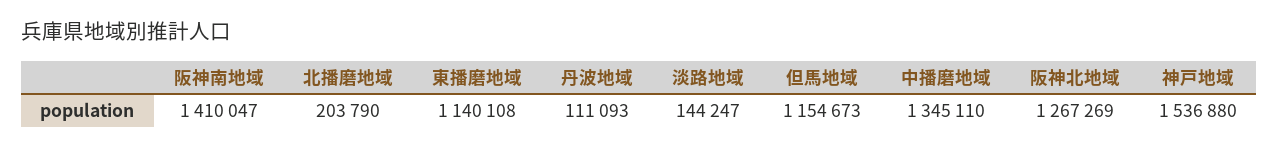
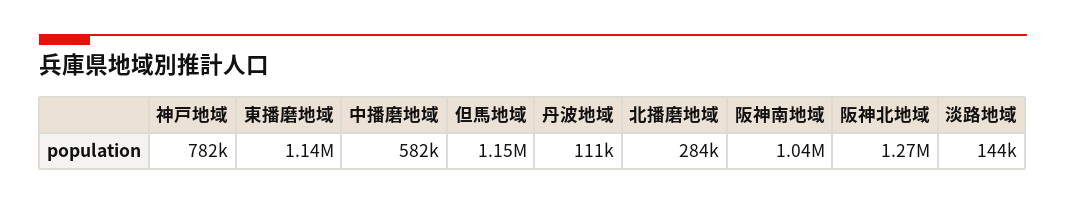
阪神南地域: 1410047 -> 1040000
北播磨地域: 203790 -> 284000
中播磨地域: 1345110 -> 582000
神戸地域: 1536880 -> 782000

